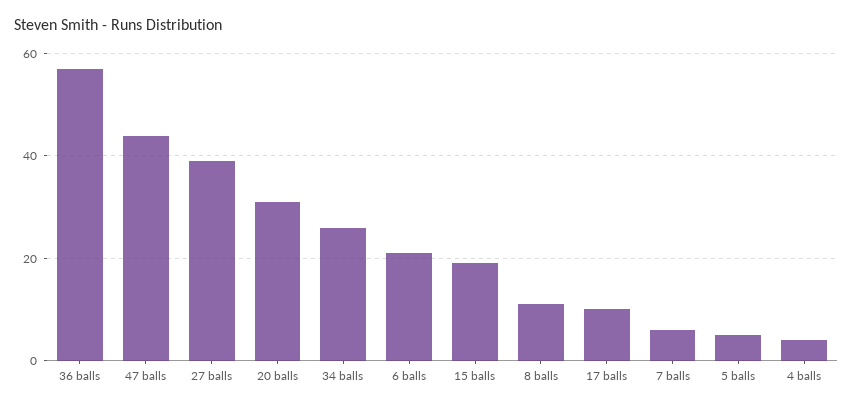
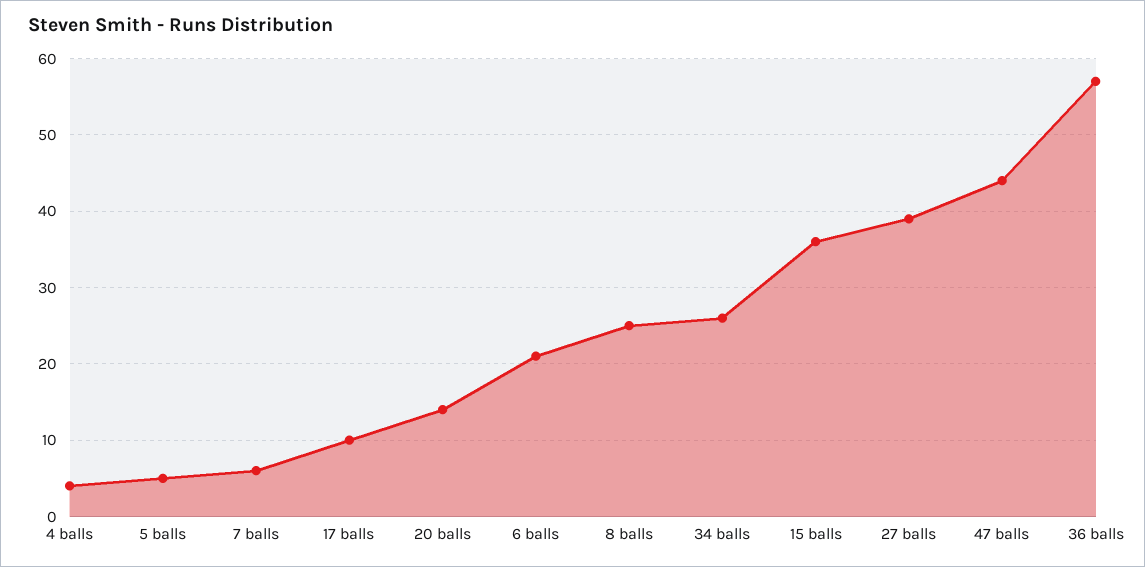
20 balls: 30 -> 14
15 balls: 20 -> 36
8 balls: 10 -> 25

